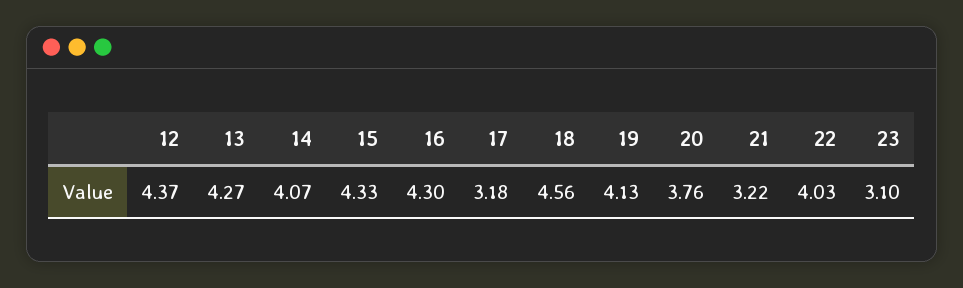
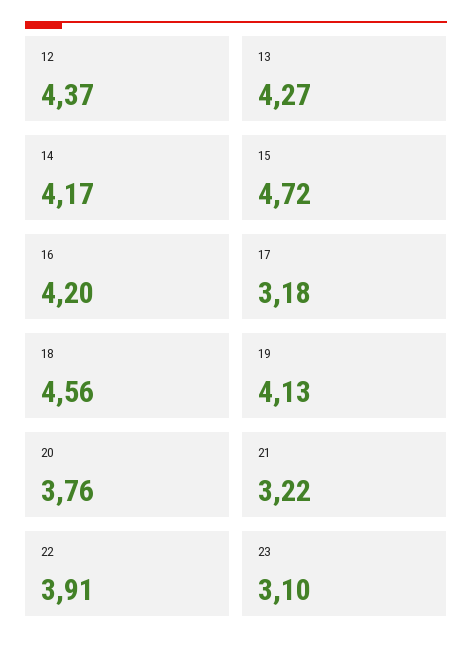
14: 4.07 -> 4.17
15: 4.33 -> 4.72
16: 4.3 -> 4.2
22: 4.03 -> 3.91

